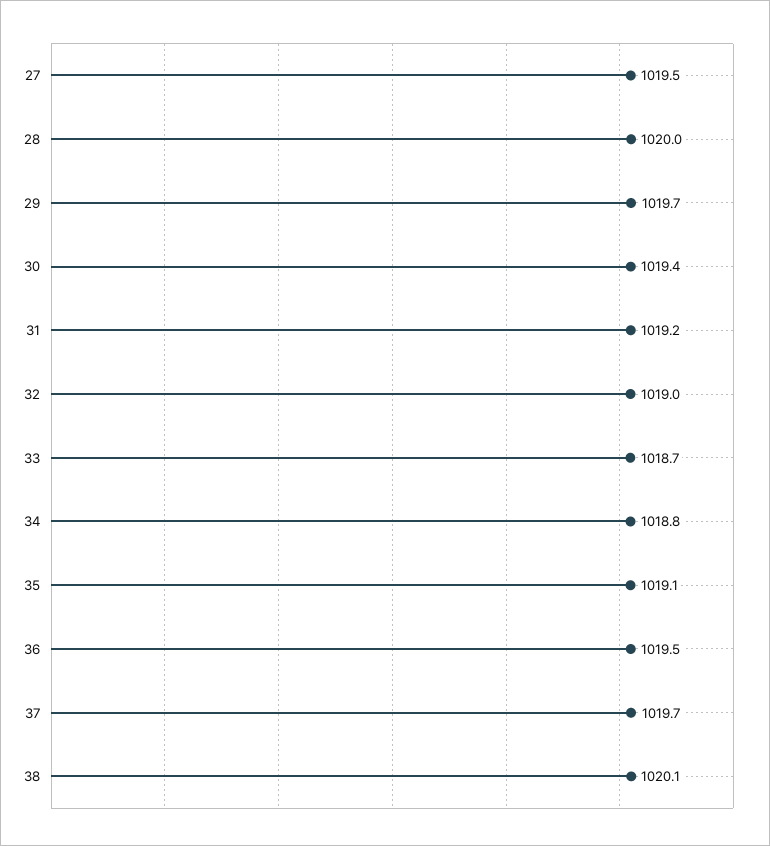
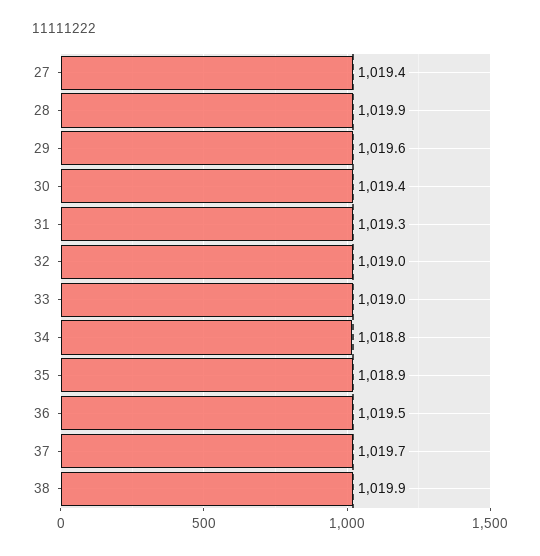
27: 1019.5 -> 1019.4
28: 1020 -> 1019.9
29: 1019.7 -> 1019.6
31: 1019.2 -> 1019.3
33: 1018.7 -> 1019
35: 1019.1 -> 1018.9
38: 1020.1 -> 1019.9

